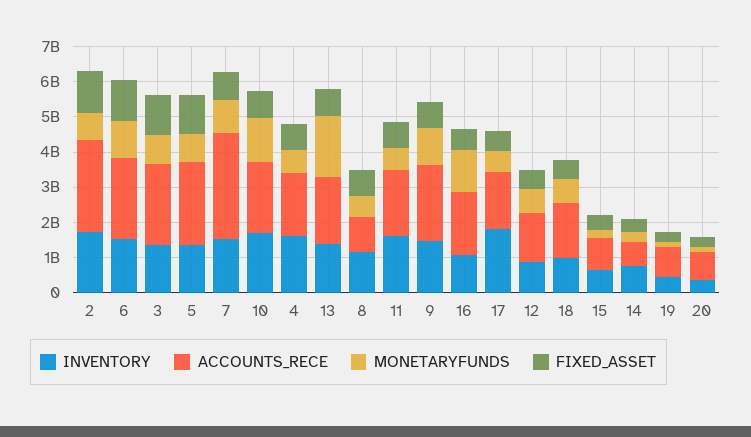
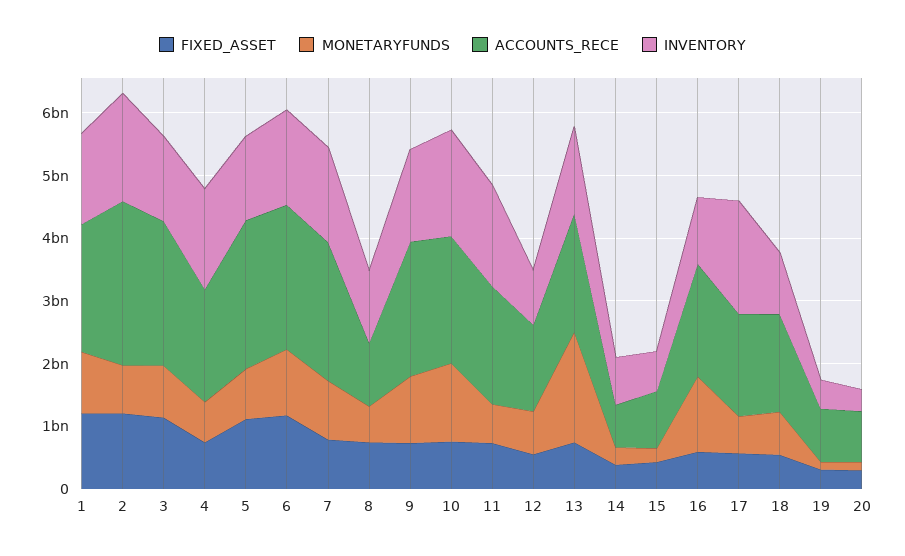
ACCOUNTS_RECE, 7: 3000000000 -> 2200000000
FIXED_ASSET, 1: none -> 1200000000
MONETARYFUNDS, 1: none -> 1000000000
ACCOUNTS_RECE, 1: none -> 2000000000
INVENTORY, 1: none -> 1400000000

